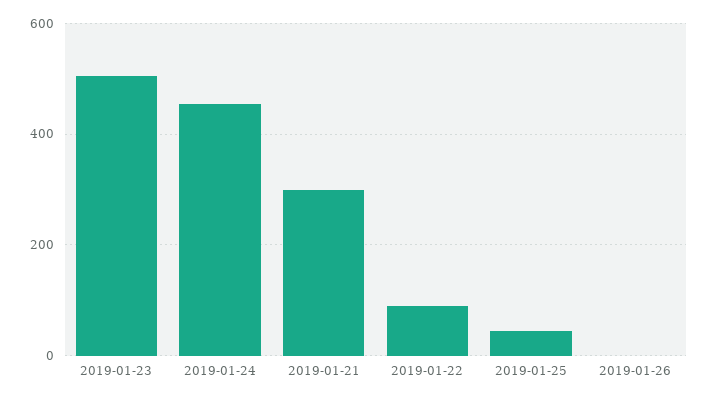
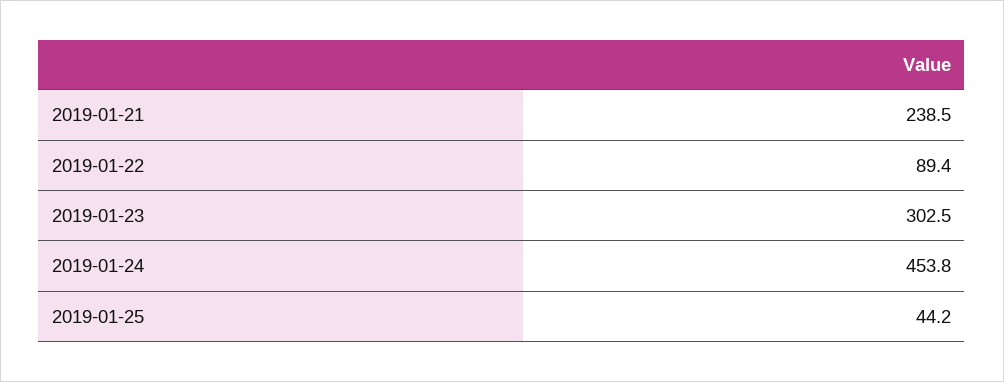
2019-01-23: 500 -> 302.5
2019-01-21: 300 -> 238.5
2019-01-26: 0 -> none

